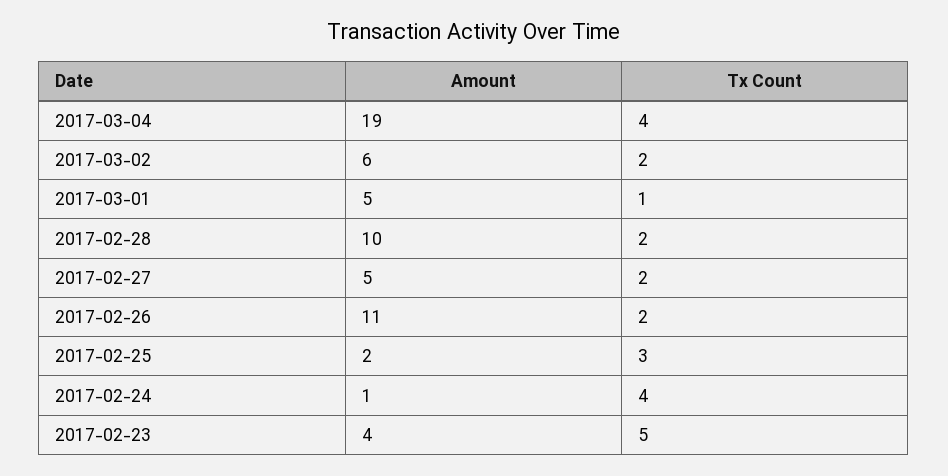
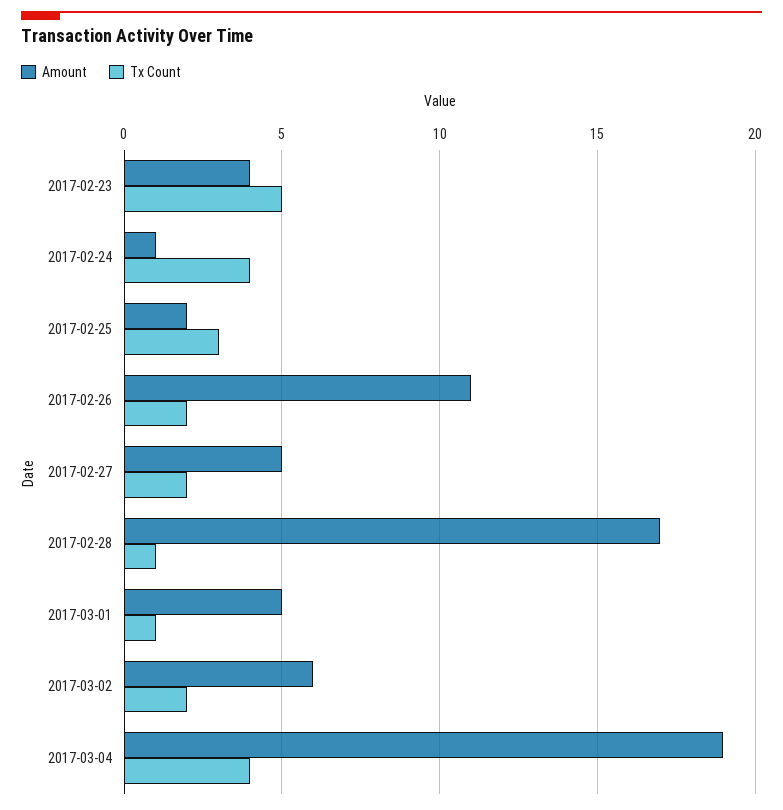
Amount, 2017-02-28: 10 -> 17
Tx Count, 2017-02-28: 2 -> 1

